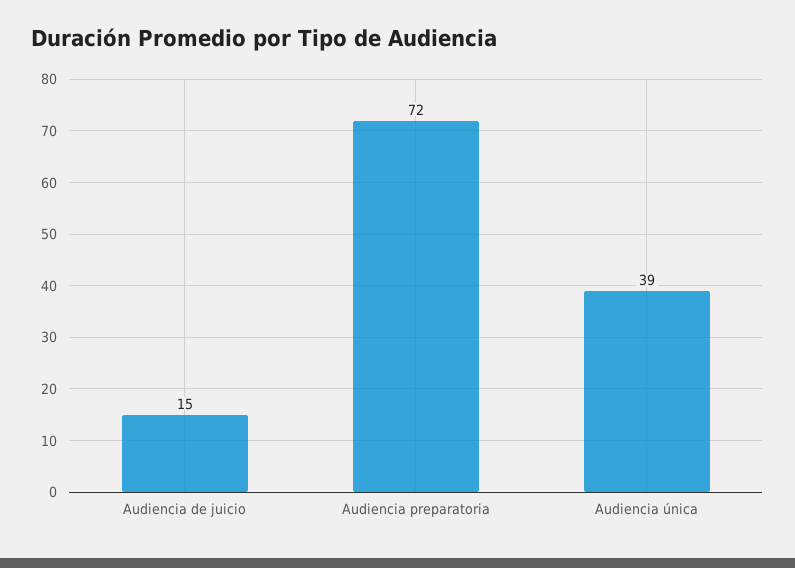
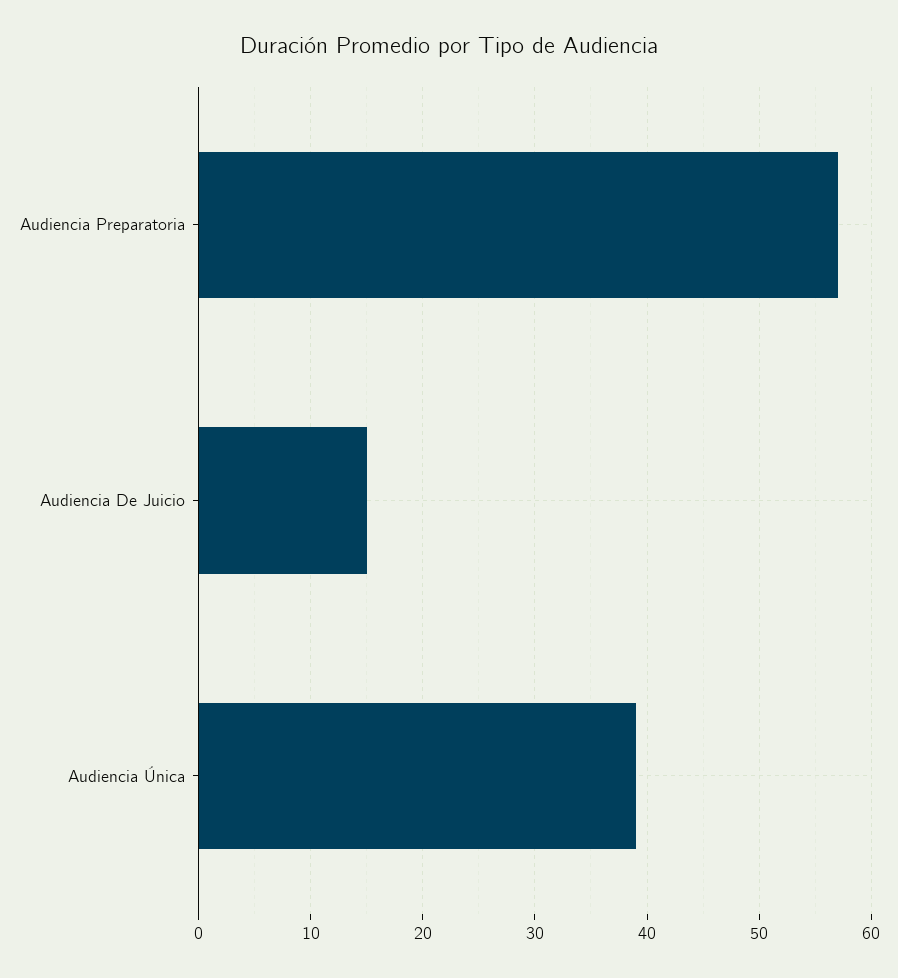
Audiencia preparatoria: 72 -> 57

